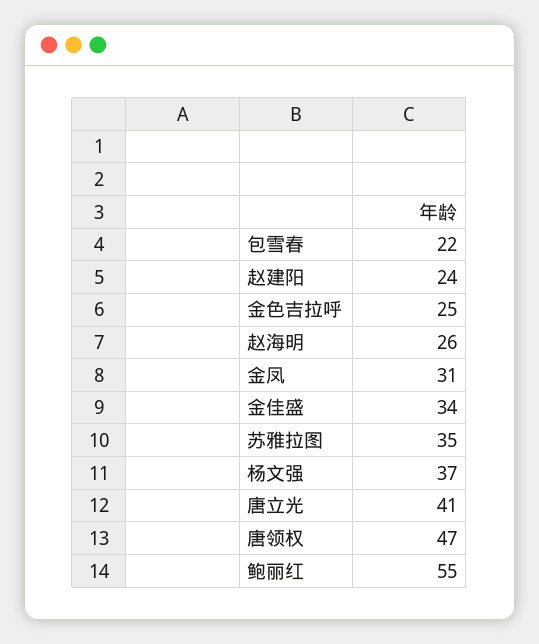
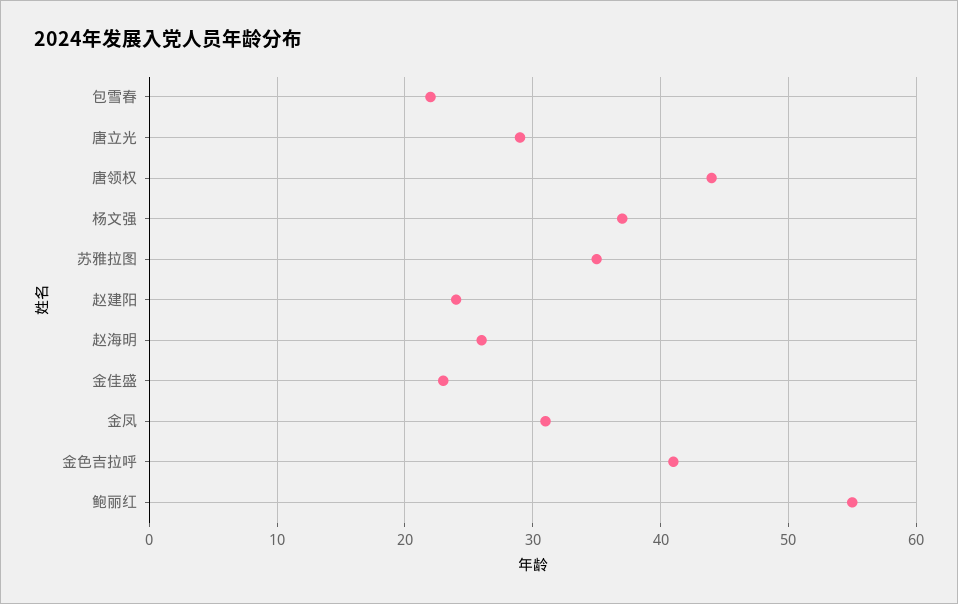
金色吉拉呼: 25 -> 41
金佳盛: 34 -> 23
唐立光: 41 -> 29
唐领权: 47 -> 44

